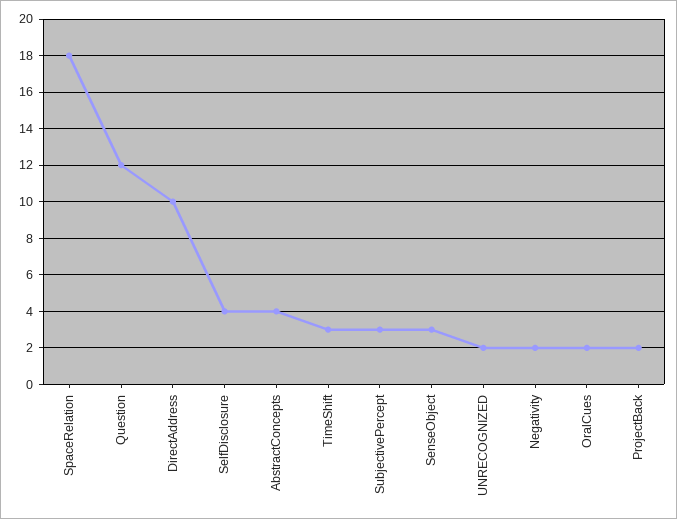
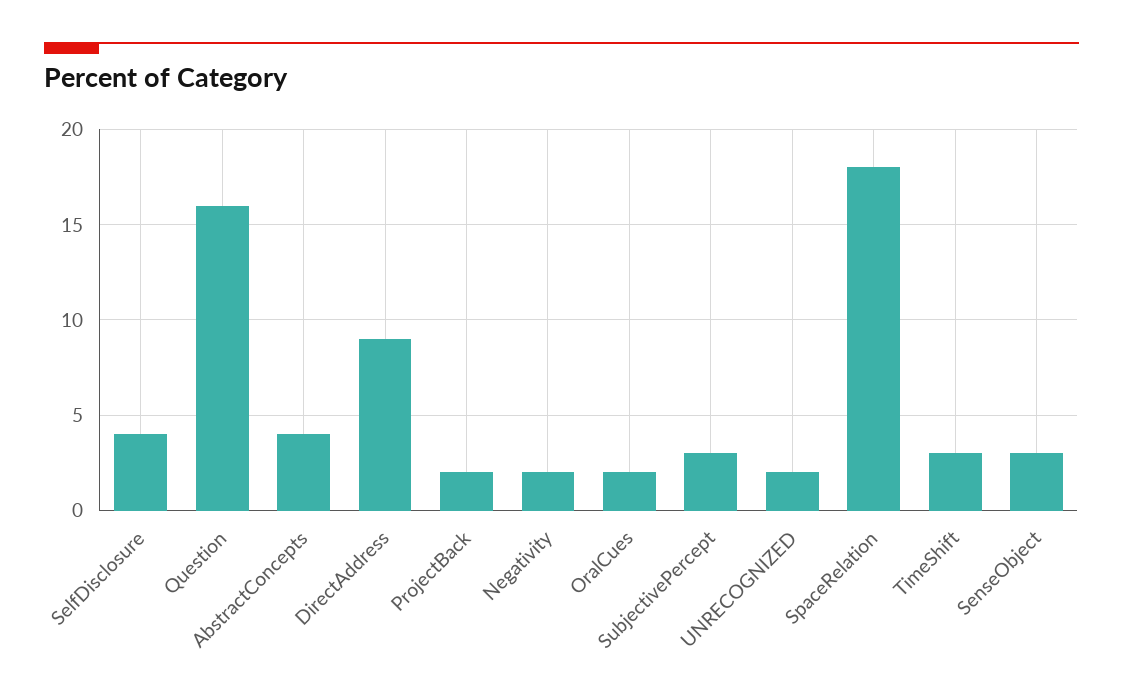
Question: 12 -> 16
DirectAddress: 10 -> 9

